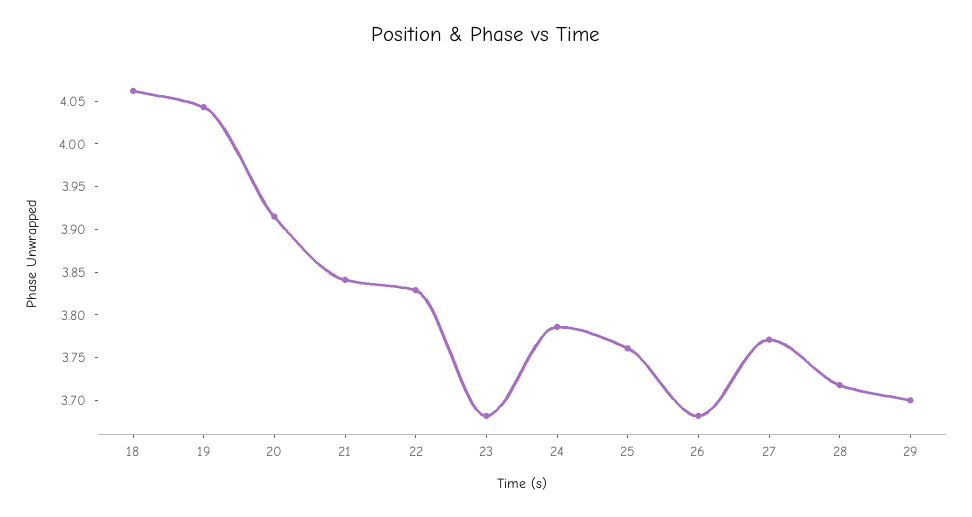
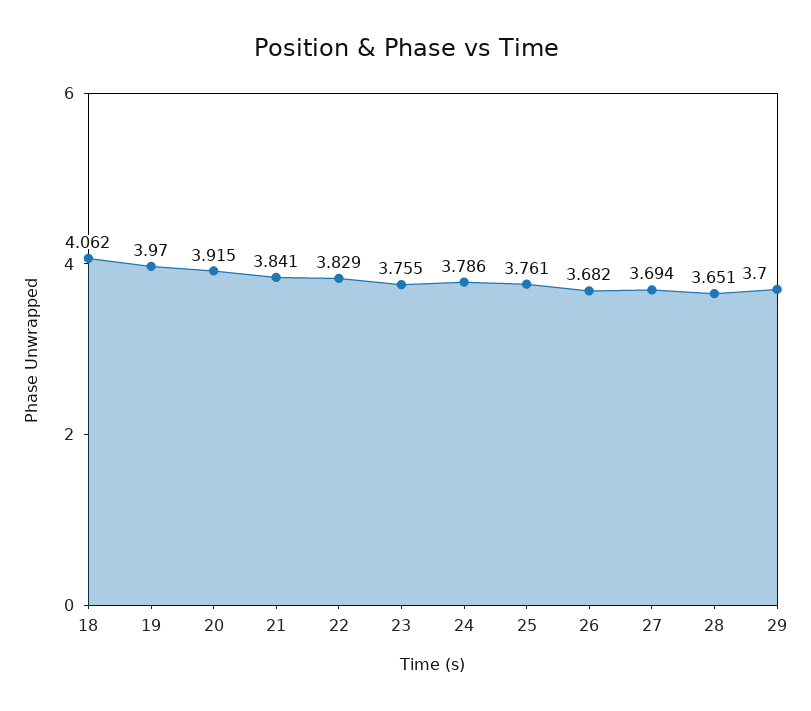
19: 4.04 -> 3.97
23: 3.68 -> 3.755
27: 3.77 -> 3.694
28: 3.72 -> 3.651

